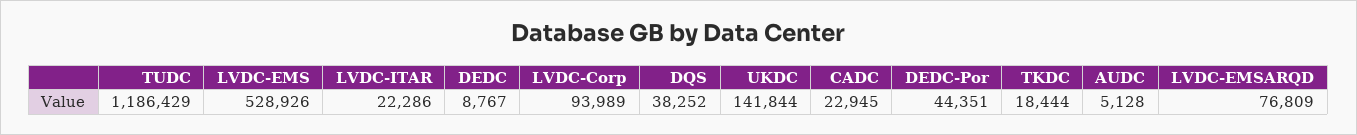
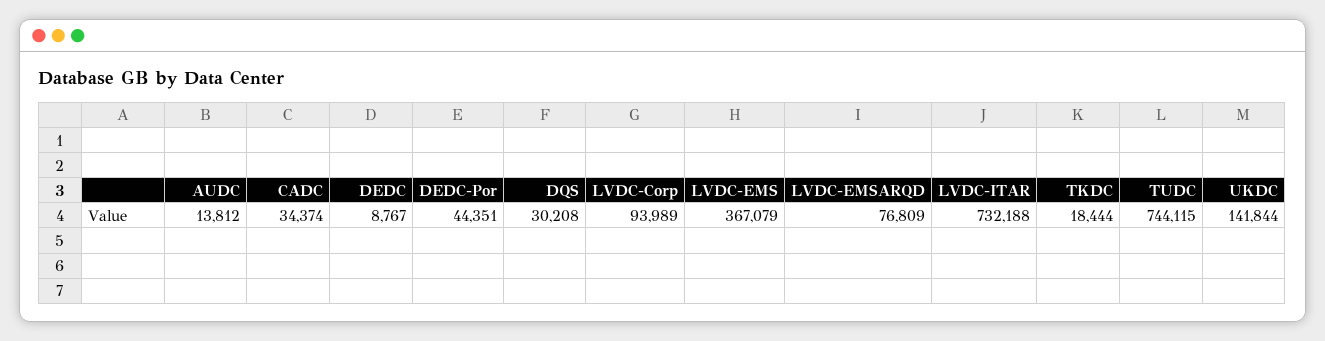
TUDC: 1186429 -> 744115
LVDC-EMS: 528926 -> 367079
LVDC-ITAR: 22286 -> 732188
DQS: 38252 -> 30208
CADC: 22945 -> 34374
AUDC: 5128 -> 13812

